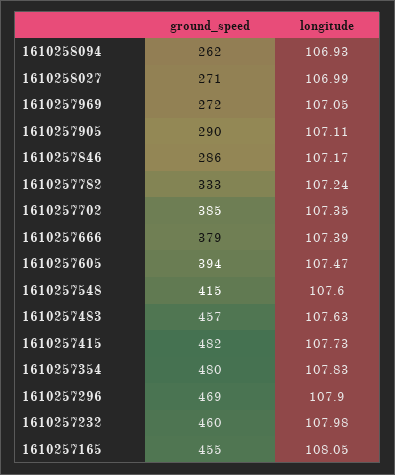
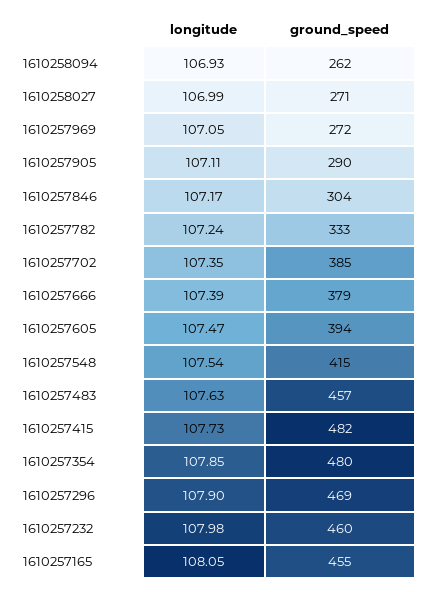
ground_speed, 1610257846: 286 -> 304
longitude, 1610257548: 107.6 -> 107.54
longitude, 1610257354: 107.83 -> 107.85

